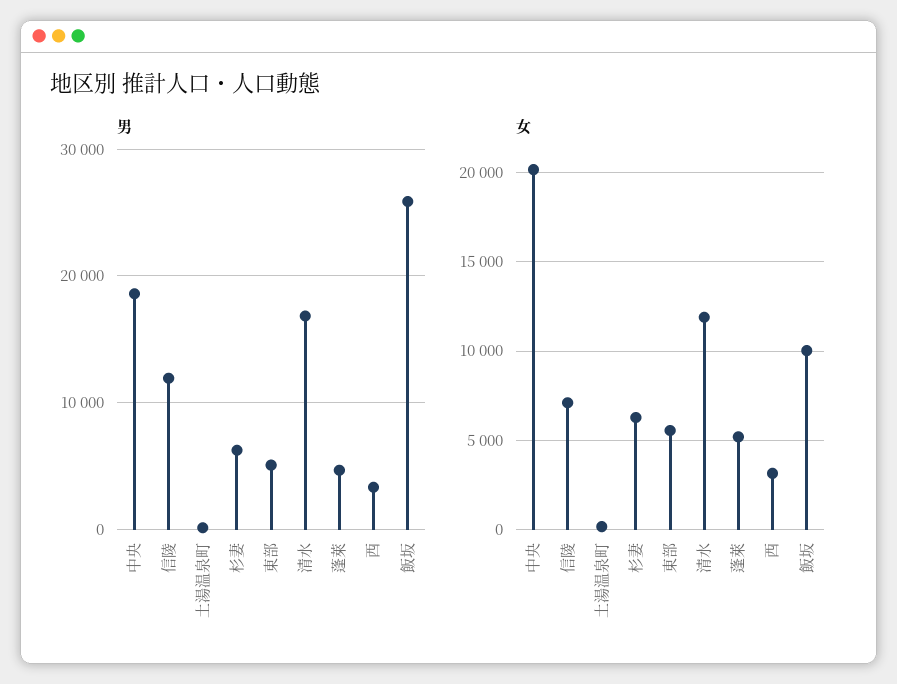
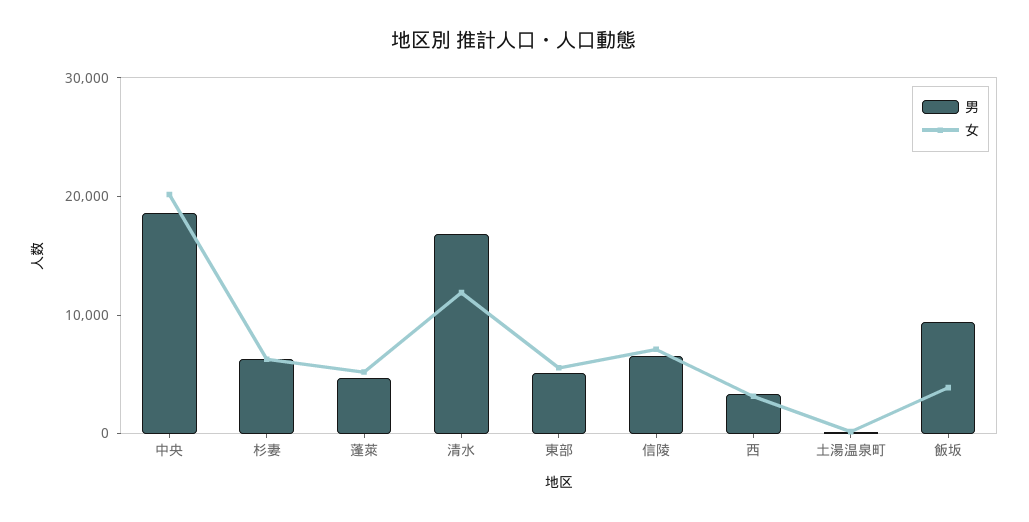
男, 信陵: 12000 -> 6000
男, 飯坂: 26000 -> 10000
女, 飯坂: 10000 -> 4000

